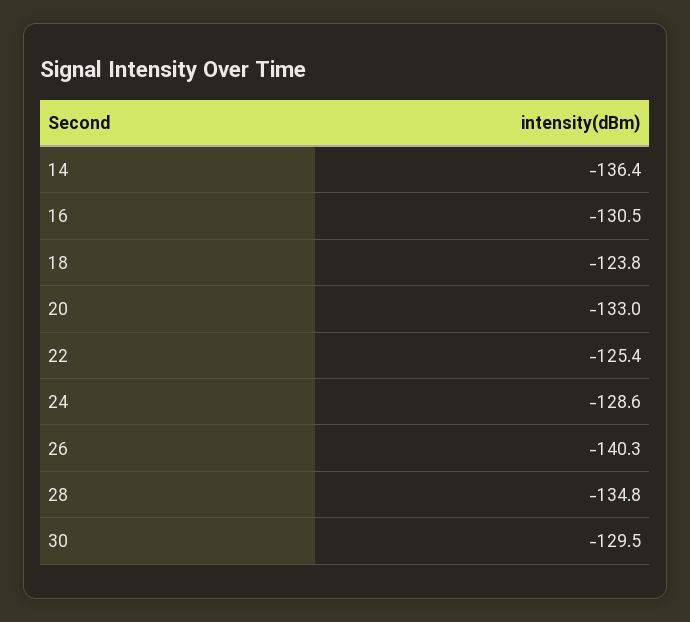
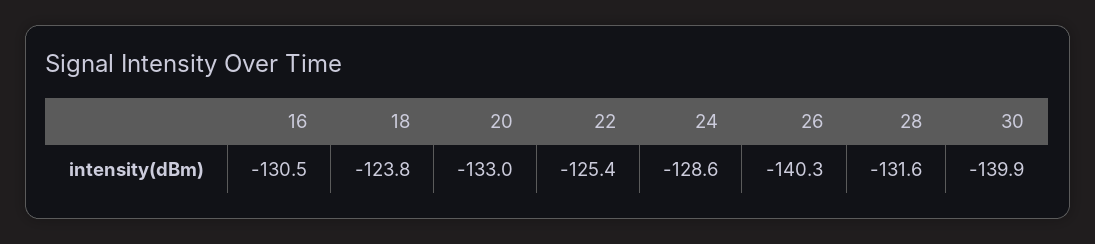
14: -136.4 -> none
28: -134.8 -> -131.6
30: -129.5 -> -139.9

